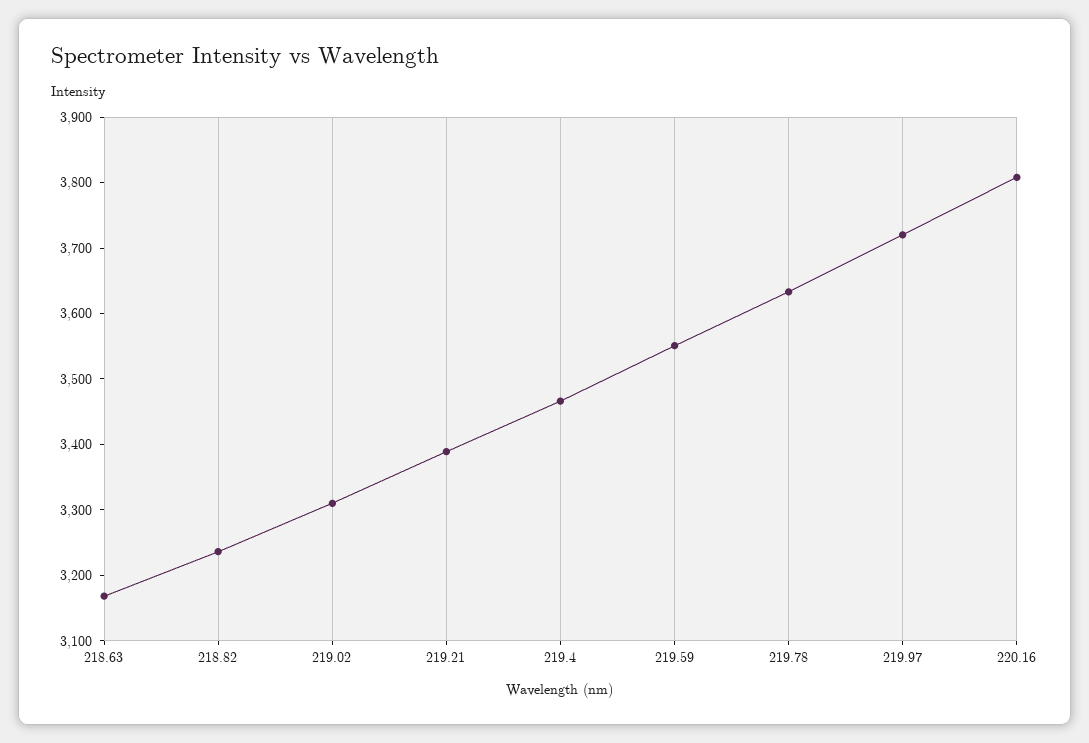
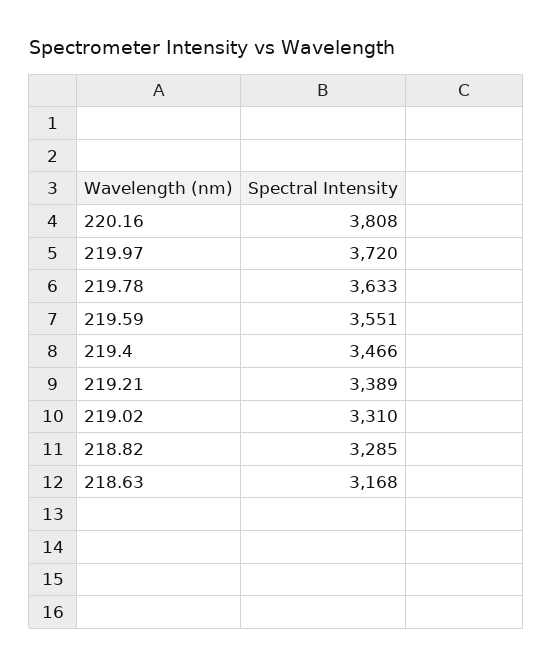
218.82: 3240 -> 3285

